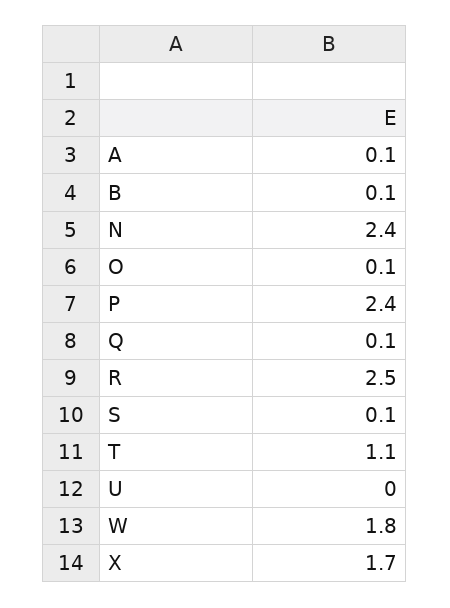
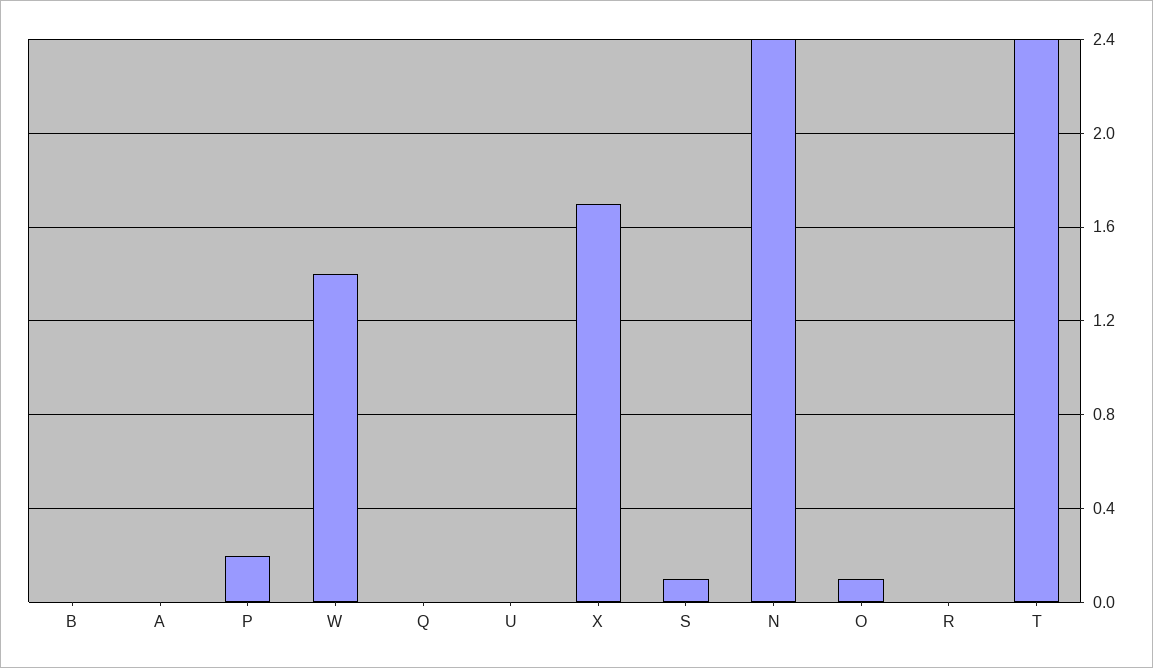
A: 0.1 -> 0
B: 0.1 -> 0
P: 2.4 -> 0.2
Q: 0.1 -> 0
R: 2.5 -> 0
T: 1.1 -> 2.4
W: 1.8 -> 1.4

